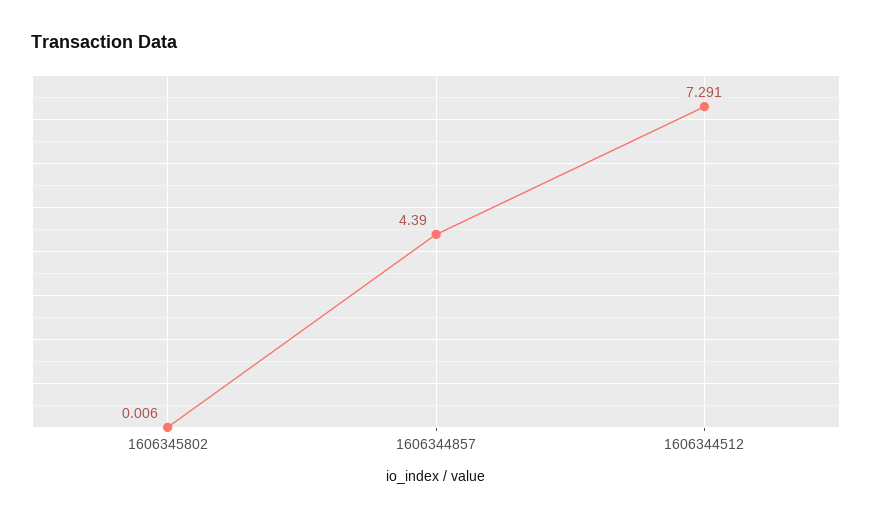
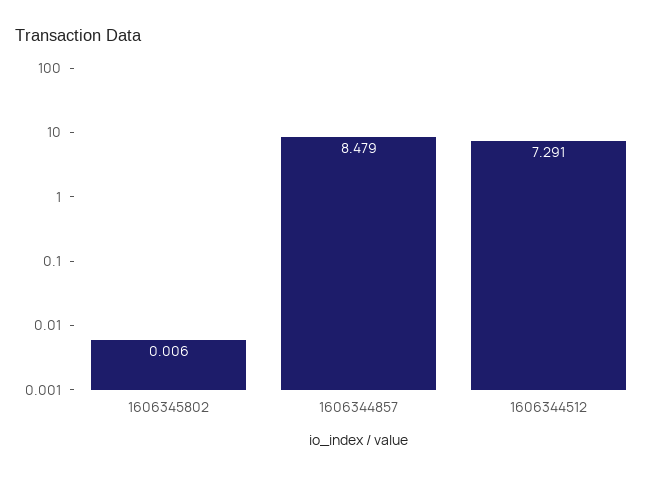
1606344857: 4.39 -> 8.479

